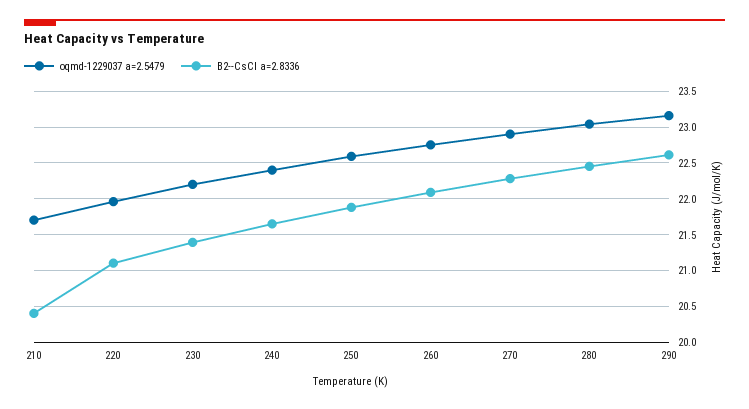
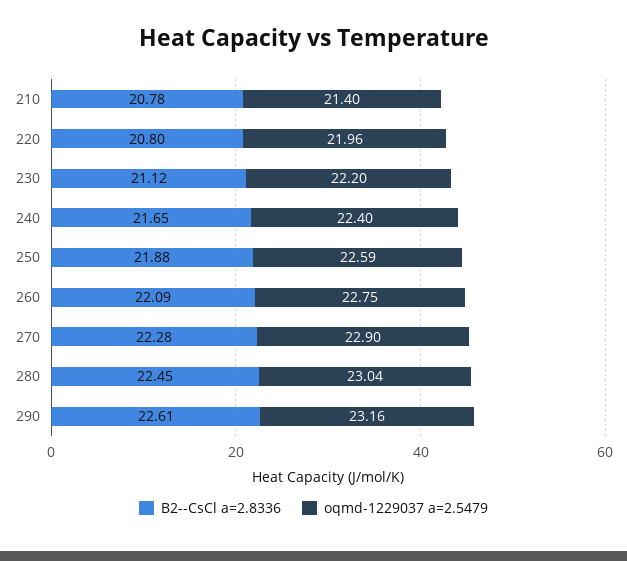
oqmd-1229037 a=2.5479, 210: 21.7 -> 21.4
B2--CsCl a=2.8336, 210: 20.4 -> 20.78
B2--CsCl a=2.8336, 220: 21.1 -> 20.8
B2--CsCl a=2.8336, 230: 21.4 -> 21.12

